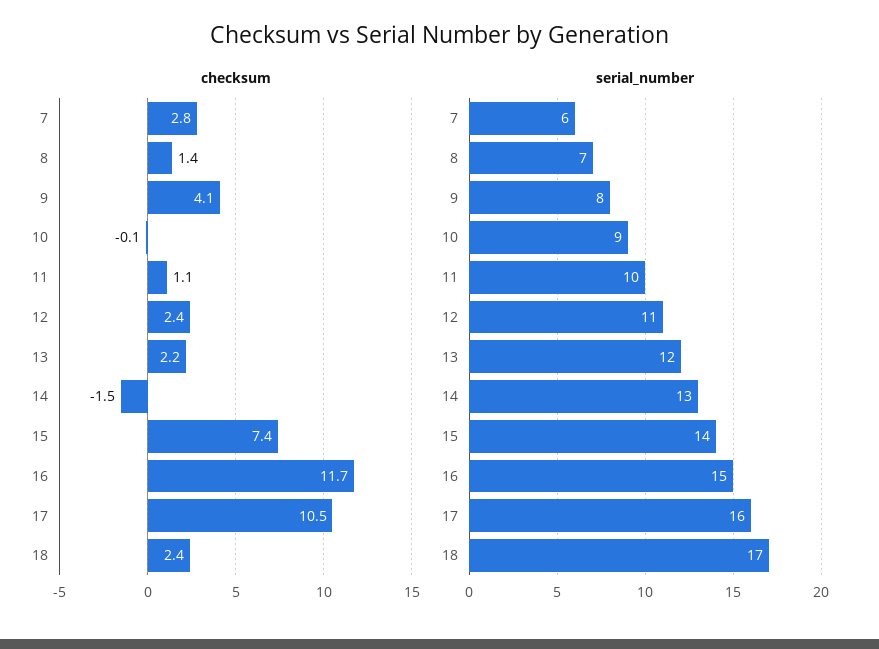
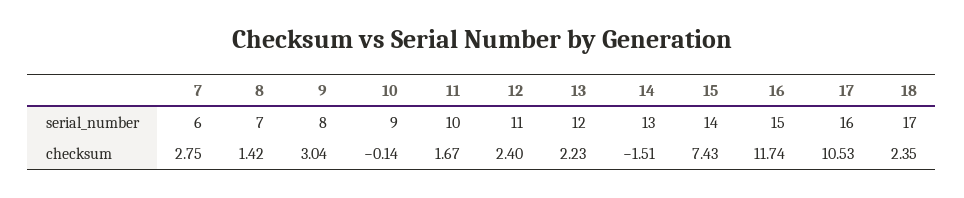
checksum, 9: 4.1 -> 3.04
checksum, 11: 1.1 -> 1.67

